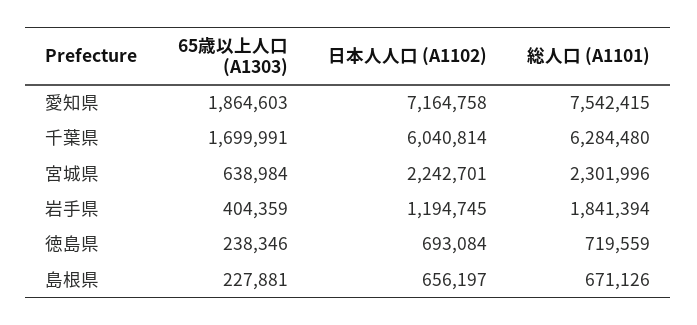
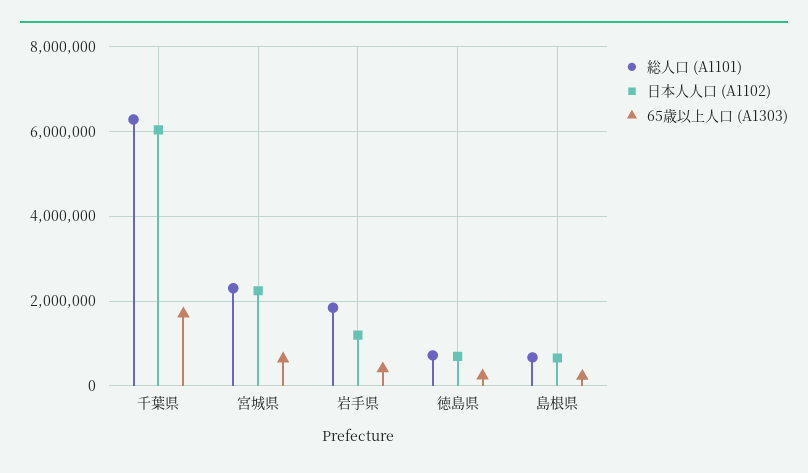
65歳以上人口 (A1303), 愛知県: 1864603 -> none
日本人人口 (A1102), 愛知県: 7164758 -> none
総人口 (A1101), 愛知県: 7542415 -> none

